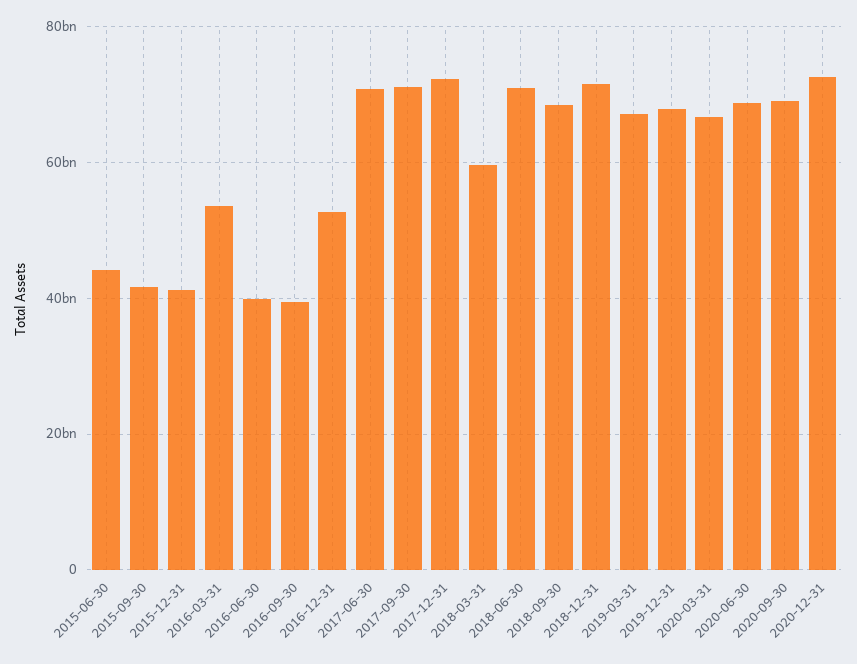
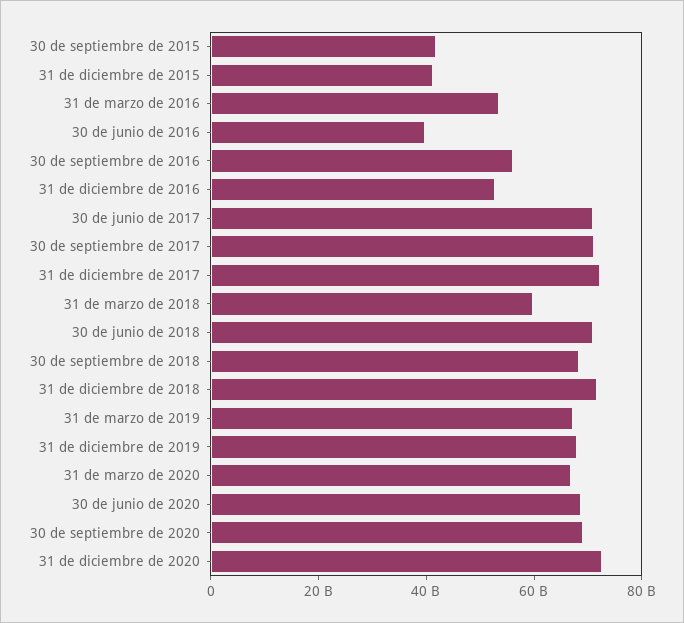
2015-06-30: 44000000000 -> none
2016-09-30: 40000000000 -> 55000000000

